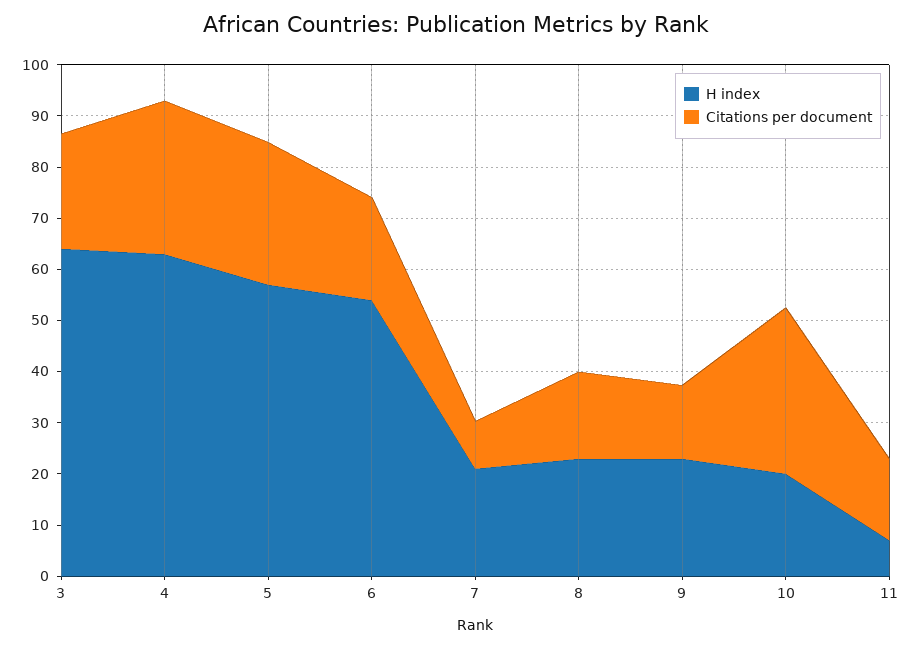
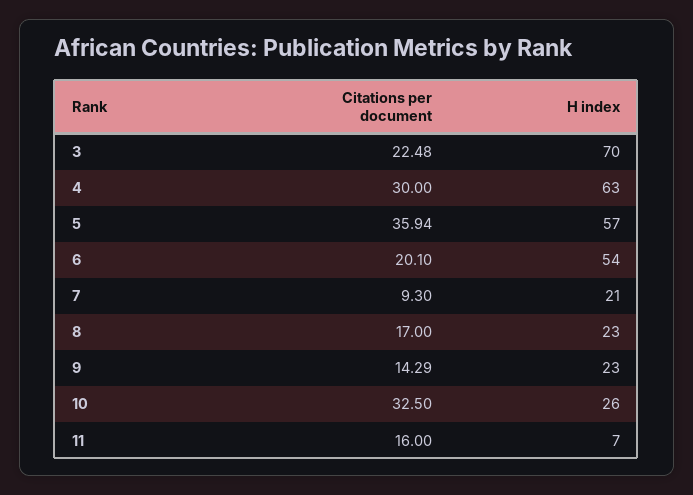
H index, 3: 64 -> 70
Citations per document, 5: 28 -> 35.94
H index, 10: 20 -> 26

